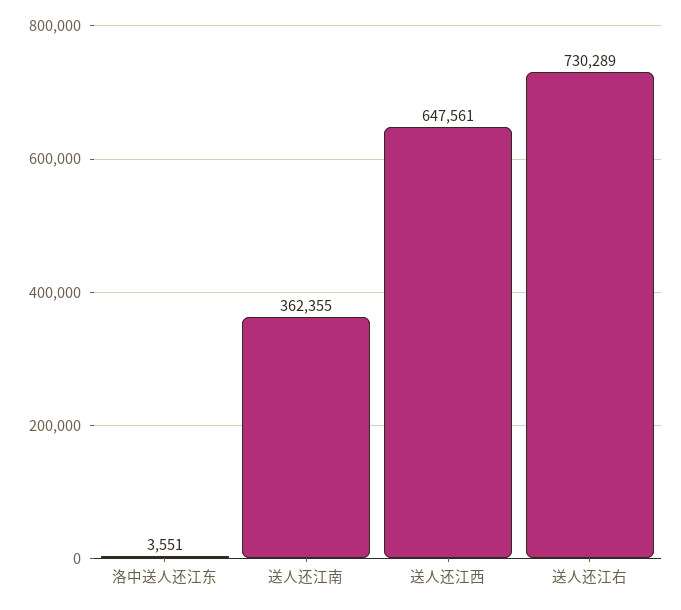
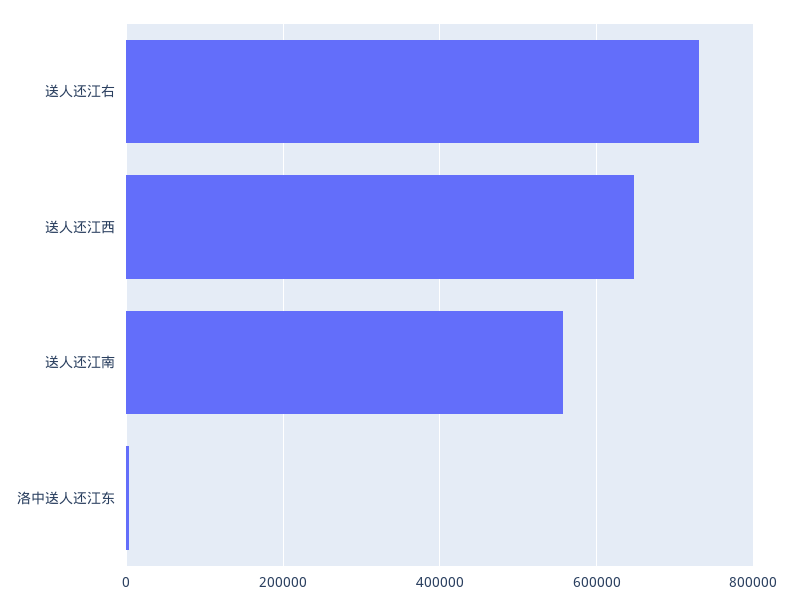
送人还江南: 362355 -> 560000

